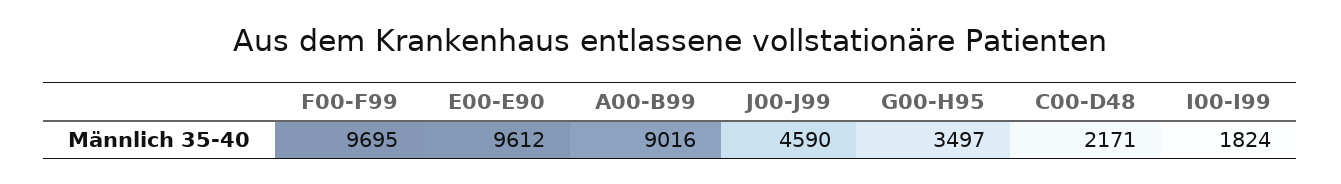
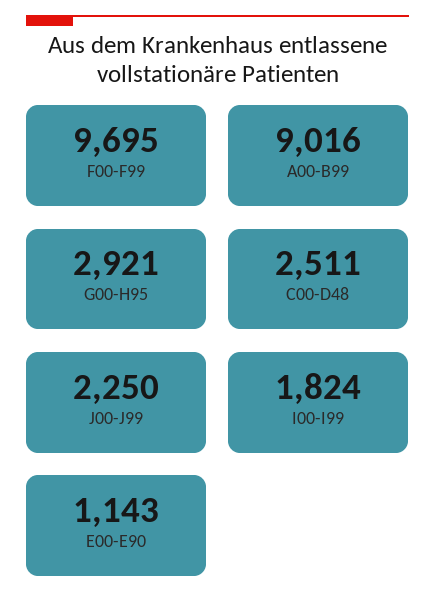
E00-E90: 9612 -> 1143
J00-J99: 4590 -> 2250
G00-H95: 3497 -> 2921
C00-D48: 2171 -> 2511

